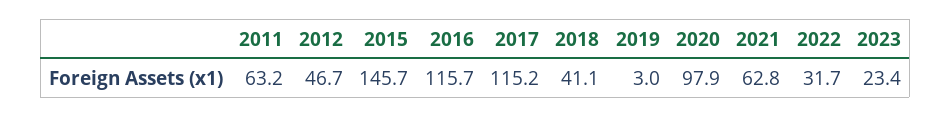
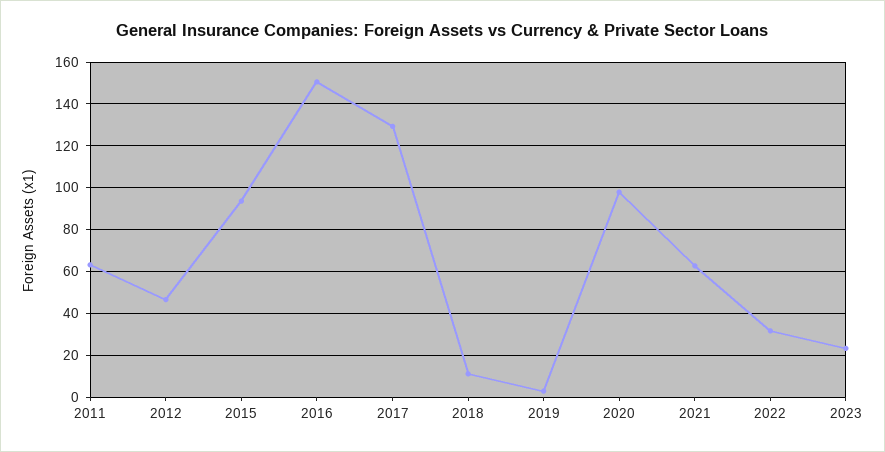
2015: 145.7 -> 95
2016: 115.7 -> 150
2017: 115.2 -> 130
2018: 41.1 -> 10

